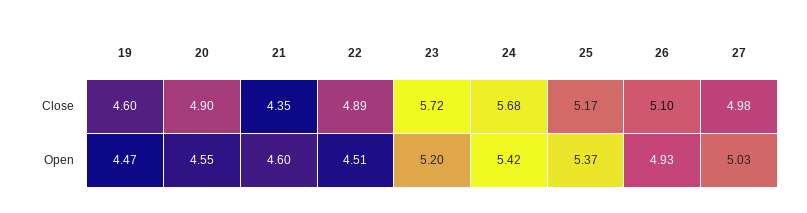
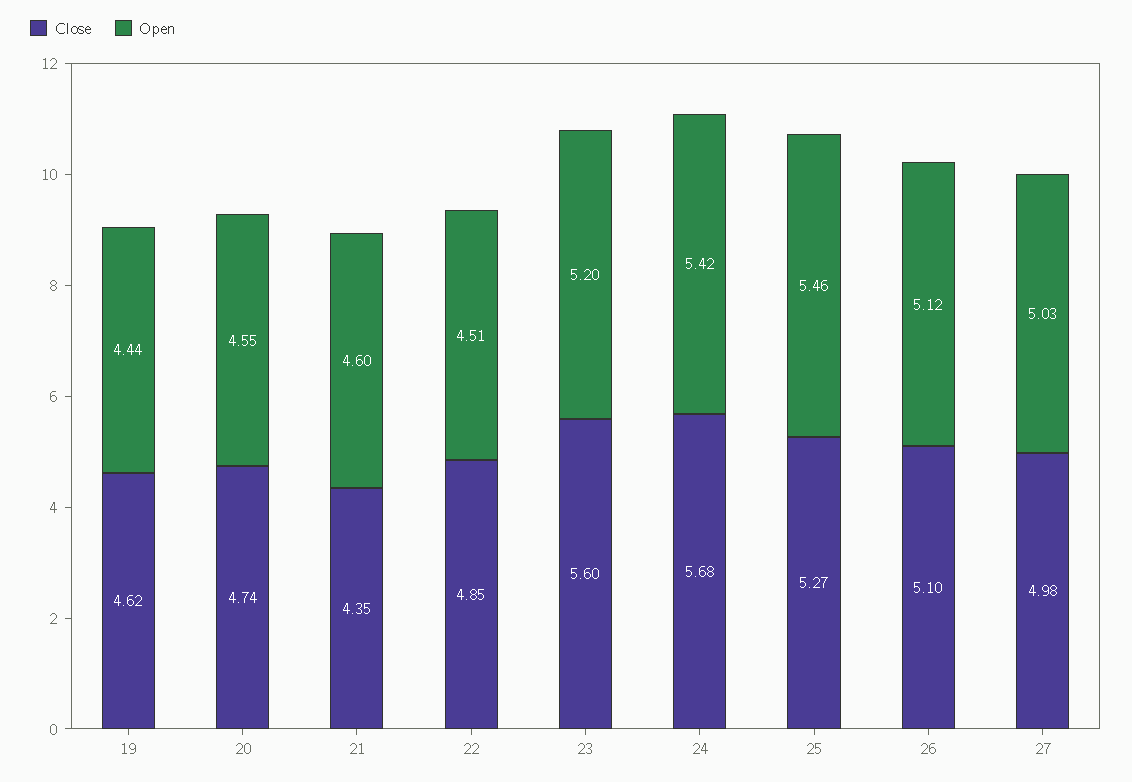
Close, 19: 4.6 -> 4.62
Close, 20: 4.9 -> 4.74
Close, 22: 4.89 -> 4.85
Close, 23: 5.72 -> 5.6
Close, 25: 5.17 -> 5.27
Open, 19: 4.47 -> 4.44
Open, 25: 5.37 -> 5.46
Open, 26: 4.93 -> 5.12

